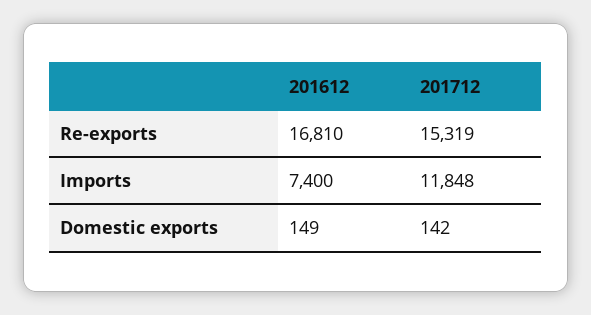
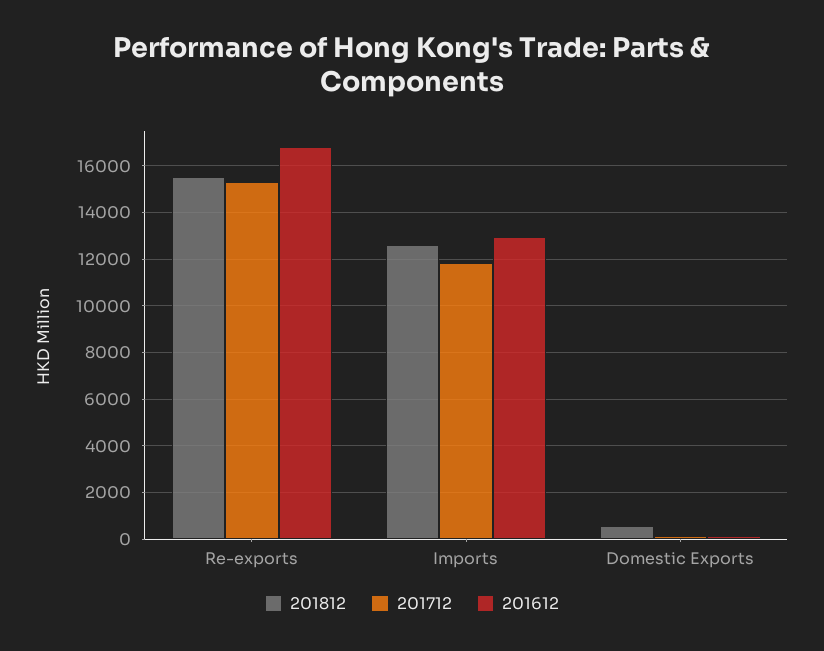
201612, Imports: 7400 -> 13000
201812, Re-exports: none -> 15500
201812, Imports: none -> 12500
201812, Domestic exports: none -> 500

